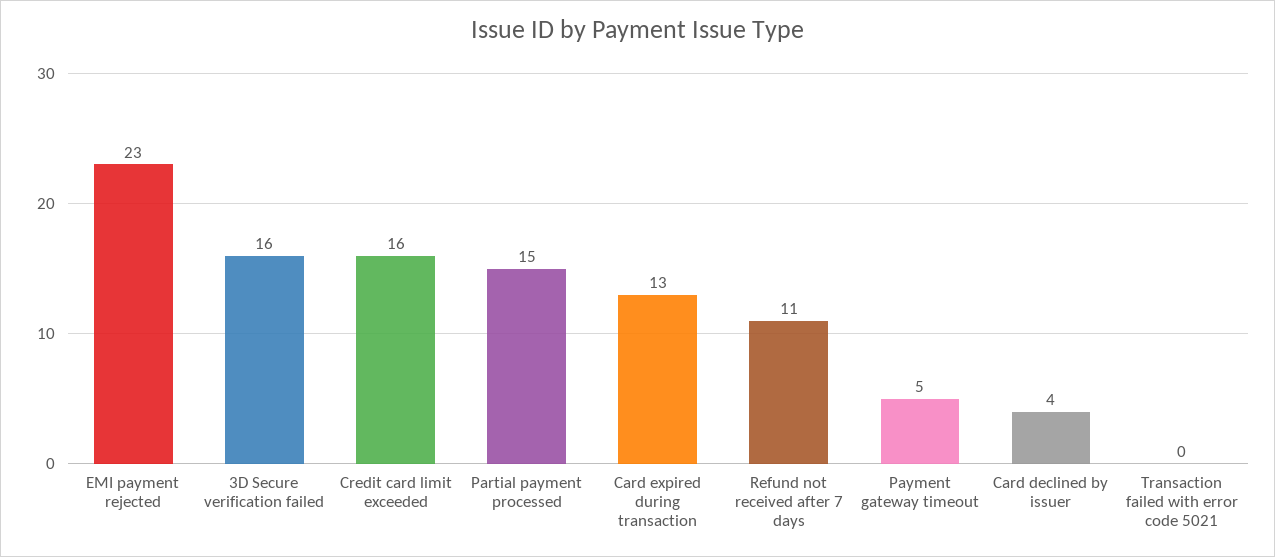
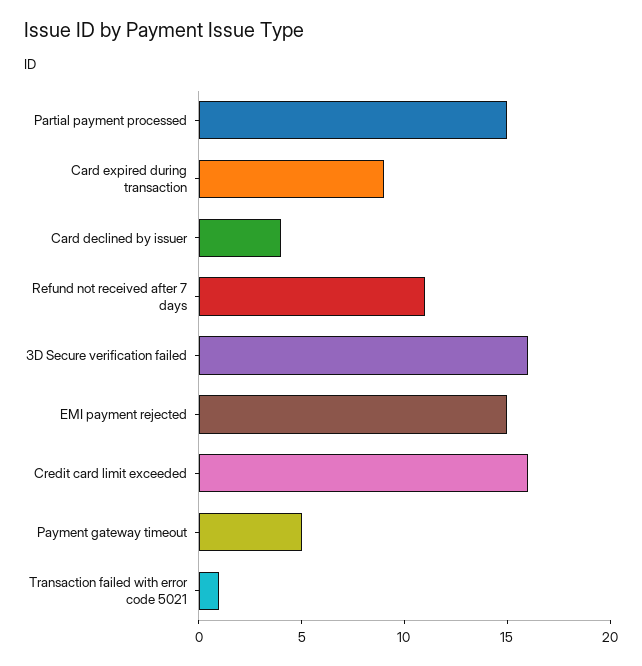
EMI payment rejected: 23 -> 15
Card expired during transaction: 13 -> 9
Transaction failed with error code 5021: 0 -> 1

